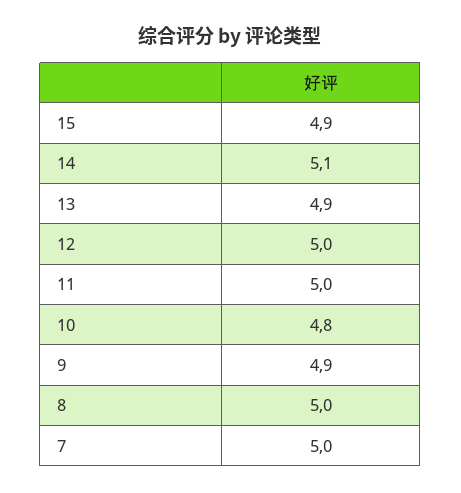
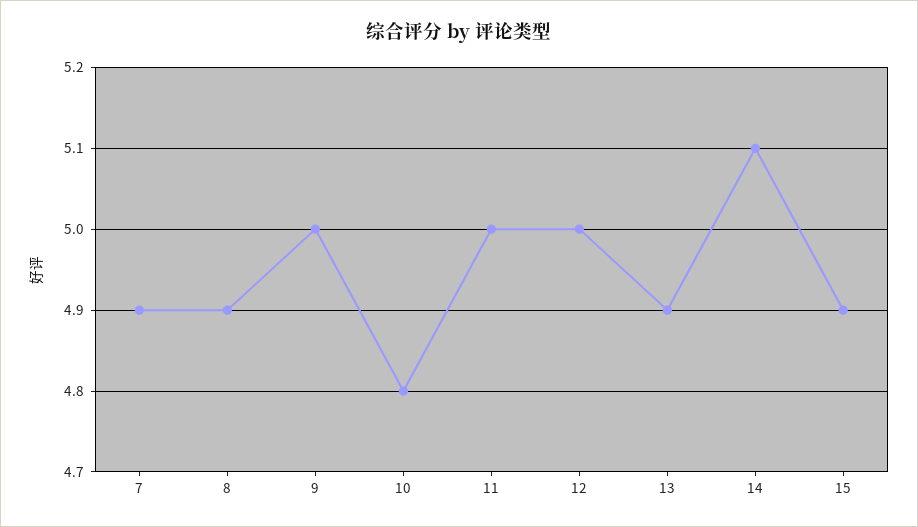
9: 4.9 -> 5
8: 5 -> 4.9
7: 5 -> 4.9

